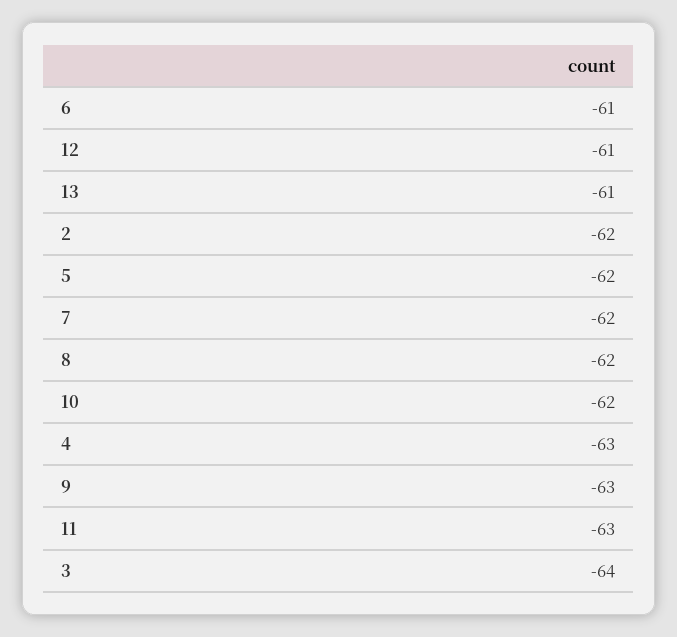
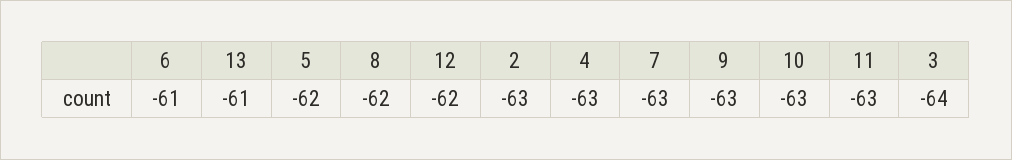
12: -61 -> -62
2: -62 -> -63
7: -62 -> -63
10: -62 -> -63

